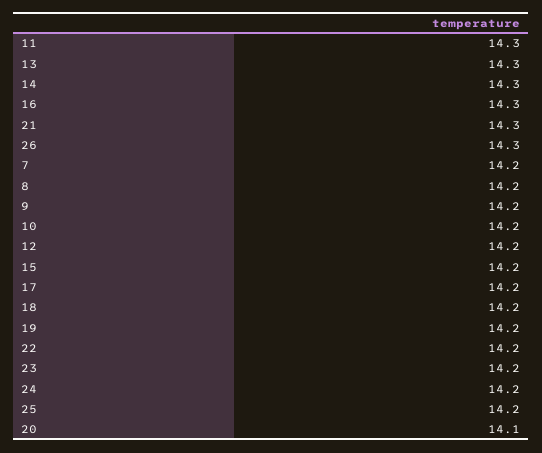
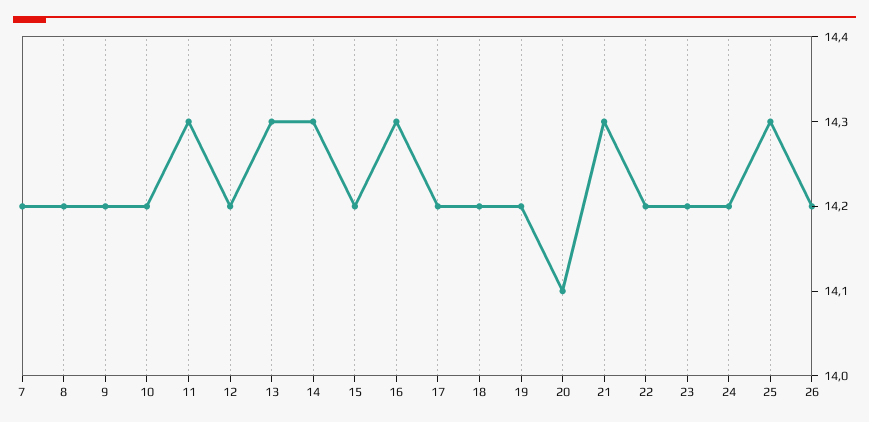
26: 14.3 -> 14.2
25: 14.2 -> 14.3

